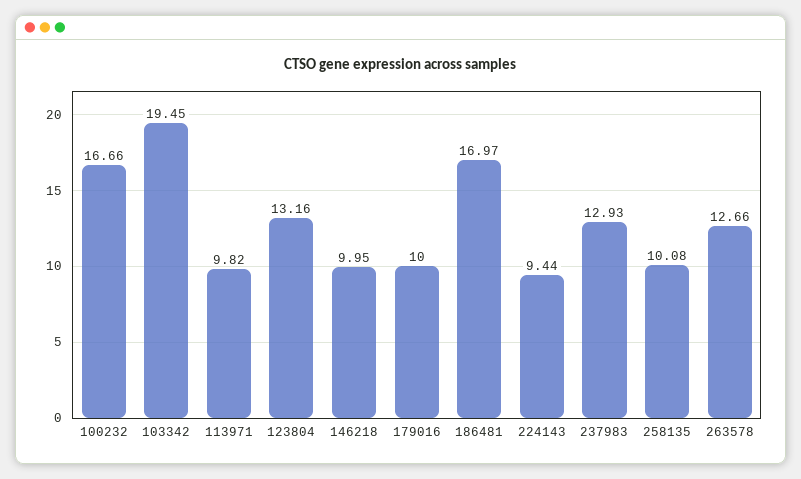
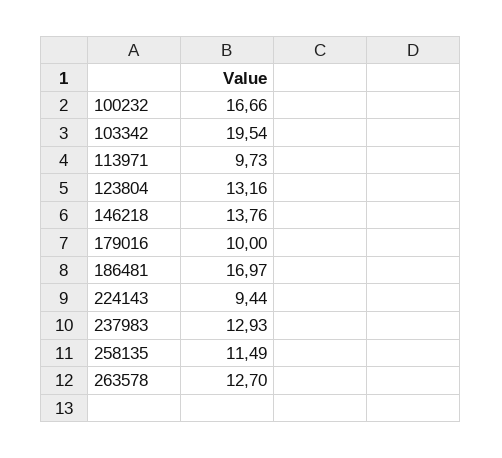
103342: 19.45 -> 19.54
113971: 9.82 -> 9.73
146218: 9.95 -> 13.76
258135: 10.08 -> 11.49
263578: 12.66 -> 12.7

